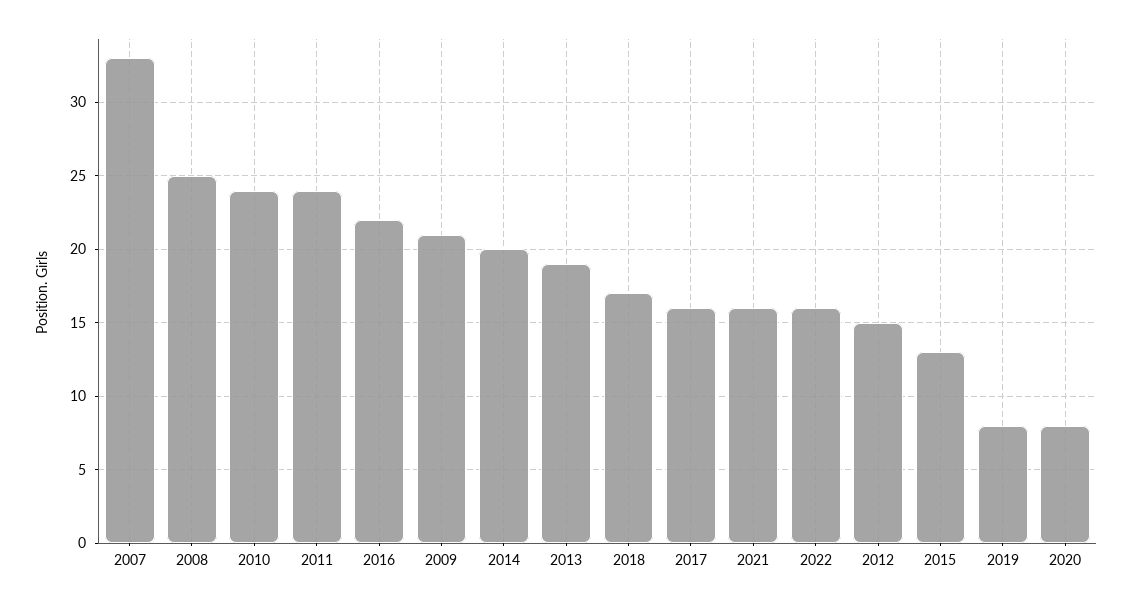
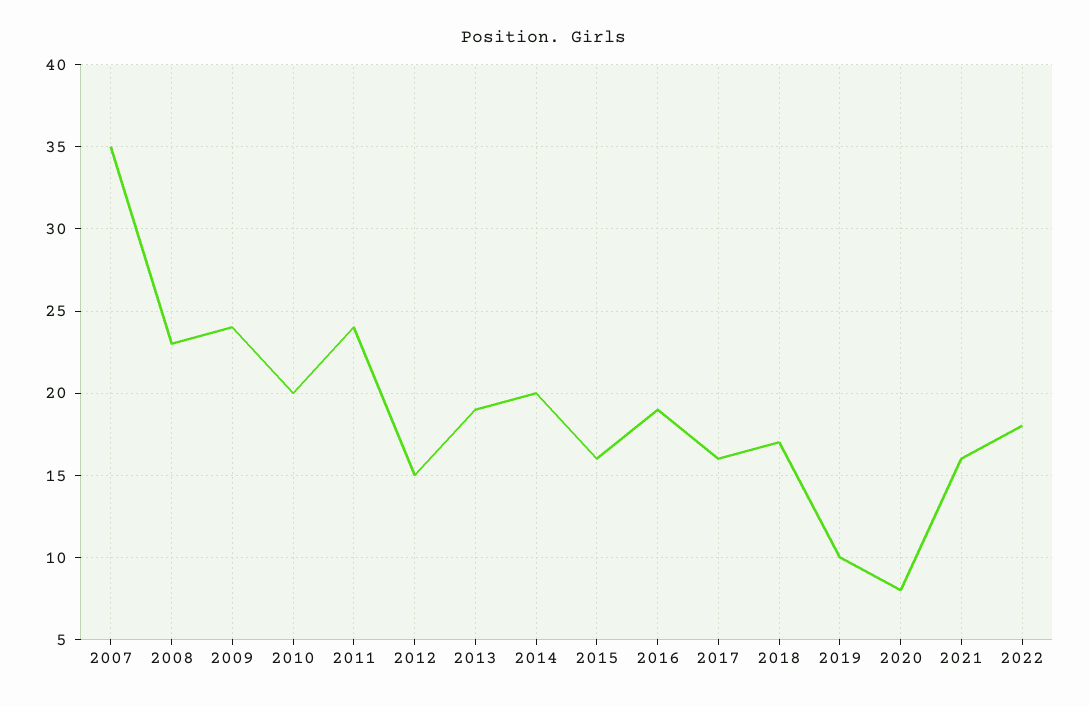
2007: 33 -> 35
2008: 25 -> 23
2010: 24 -> 20
2016: 22 -> 19
2009: 21 -> 24
2022: 16 -> 18
2015: 13 -> 16
2019: 8 -> 10

